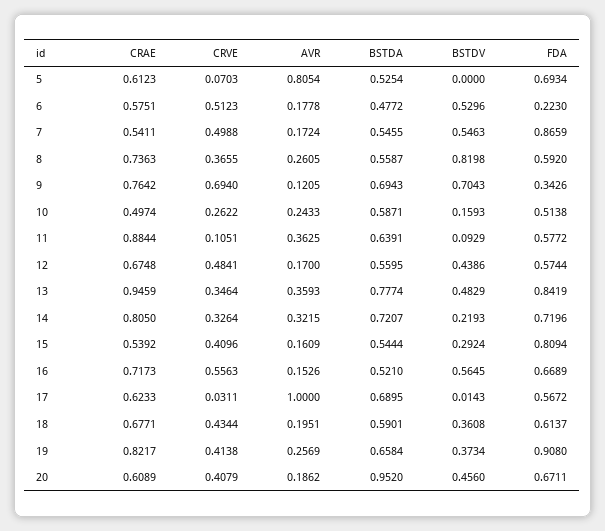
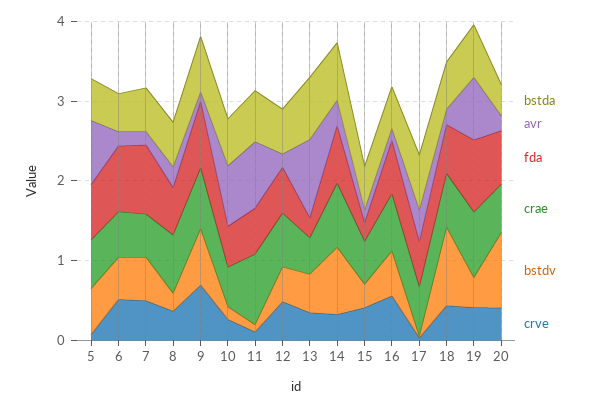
BSTDV, 5: 0 -> 0.6
FDA, 6: 0.223 -> 0.8
BSTDV, 8: 0.8198 -> 0.2
FDA, 9: 0.3426 -> 0.8
AVR, 10: 0.2433 -> 0.8
AVR, 11: 0.3625 -> 0.8
CRAE, 13: 0.9459 -> 0.4
AVR, 13: 0.3593 -> 1
FDA, 13: 0.8419 -> 0.2
BSTDV, 14: 0.2193 -> 0.8
FDA, 15: 0.8094 -> 0.2
AVR, 17: 1 -> 0.4
BSTDV, 18: 0.3608 -> 1
AVR, 19: 0.2569 -> 0.8
BSTDA, 20: 0.952 -> 0.4
BSTDV, 20: 0.456 -> 1

